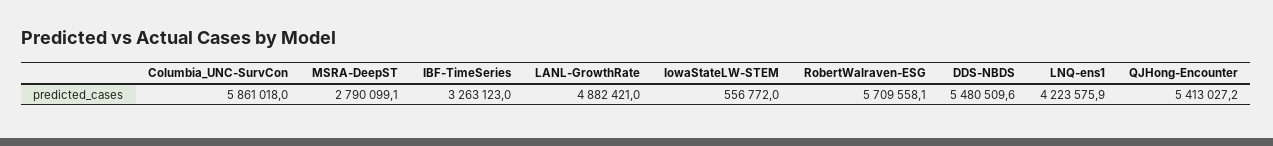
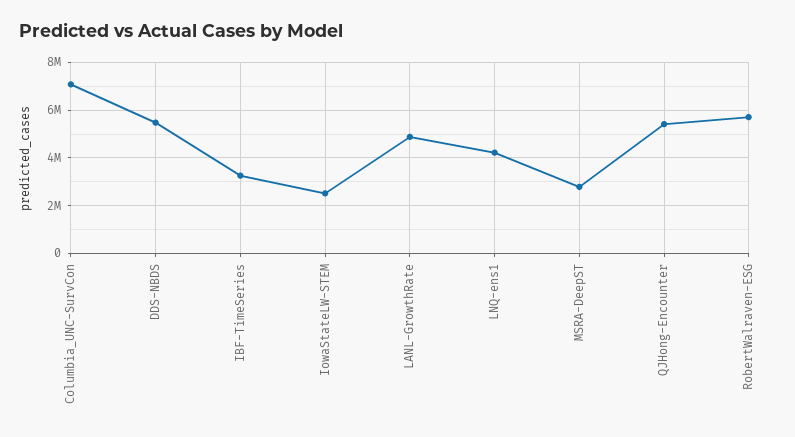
Columbia_UNC-SurvCon: 5861018 -> 7000000
IowaStateLW-STEM: 556772 -> 2500000

